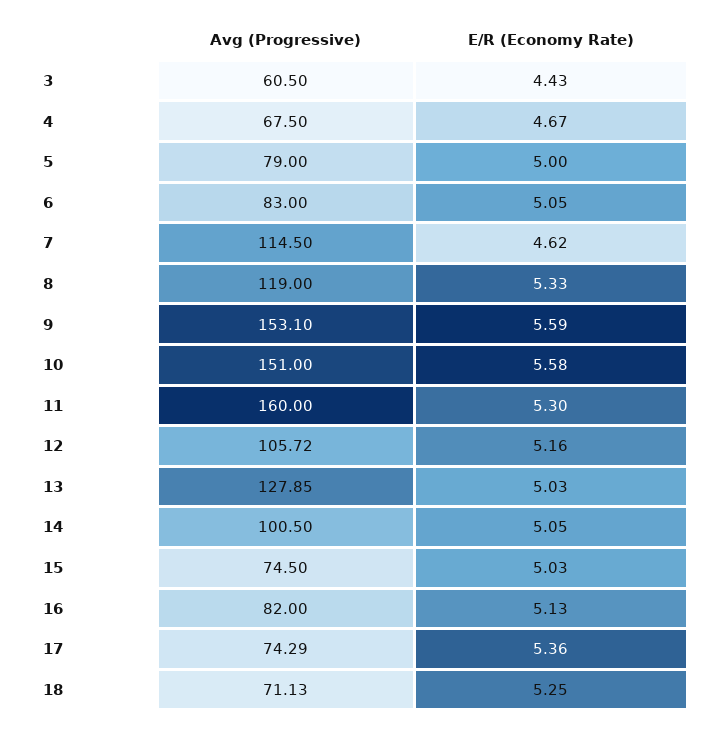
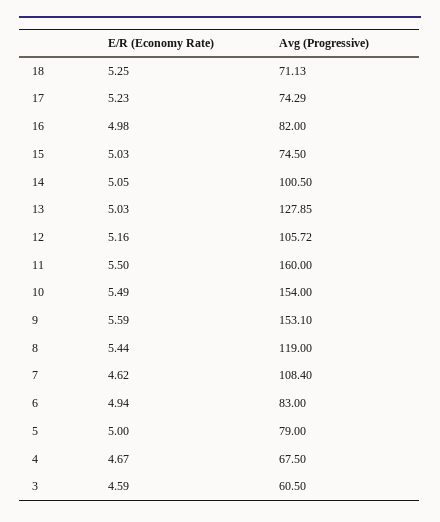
E/R (Economy Rate), 3: 4.43 -> 4.59
E/R (Economy Rate), 6: 5.05 -> 4.94
Avg (Progressive), 7: 114.5 -> 108.4
E/R (Economy Rate), 8: 5.33 -> 5.44
Avg (Progressive), 10: 151 -> 154
E/R (Economy Rate), 10: 5.58 -> 5.49
E/R (Economy Rate), 11: 5.3 -> 5.5
E/R (Economy Rate), 16: 5.13 -> 4.98
E/R (Economy Rate), 17: 5.36 -> 5.23

